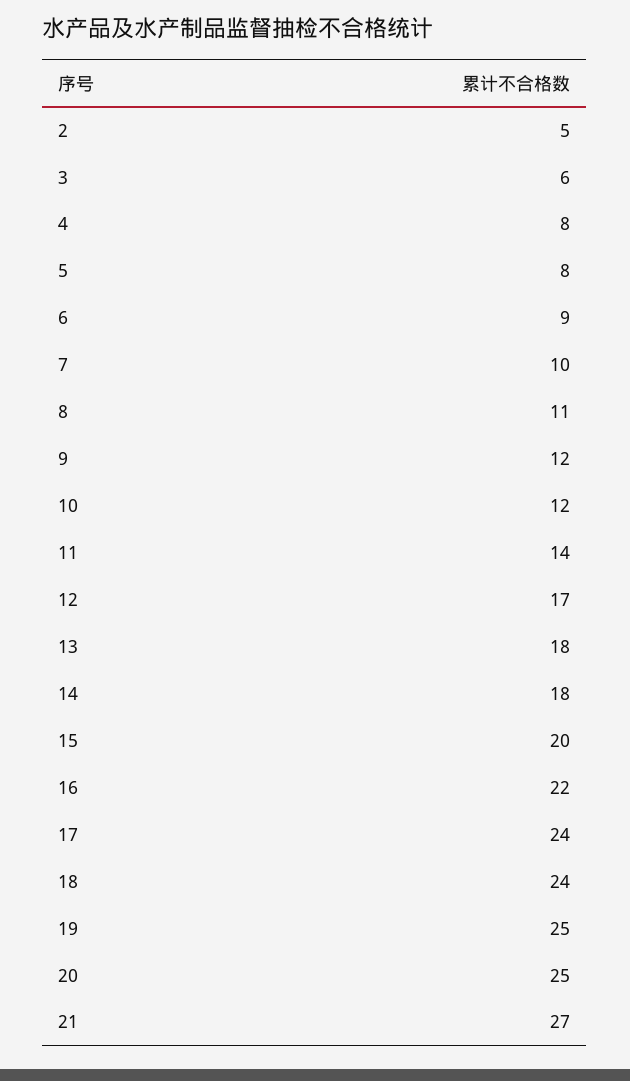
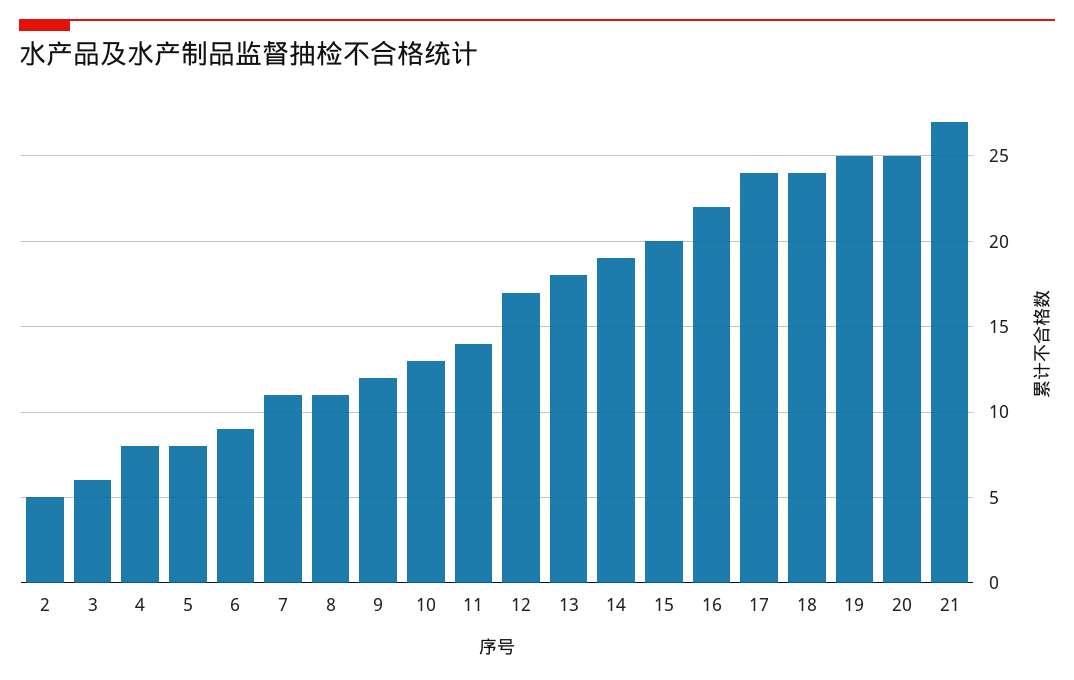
7: 10 -> 11
10: 12 -> 13
14: 18 -> 19

